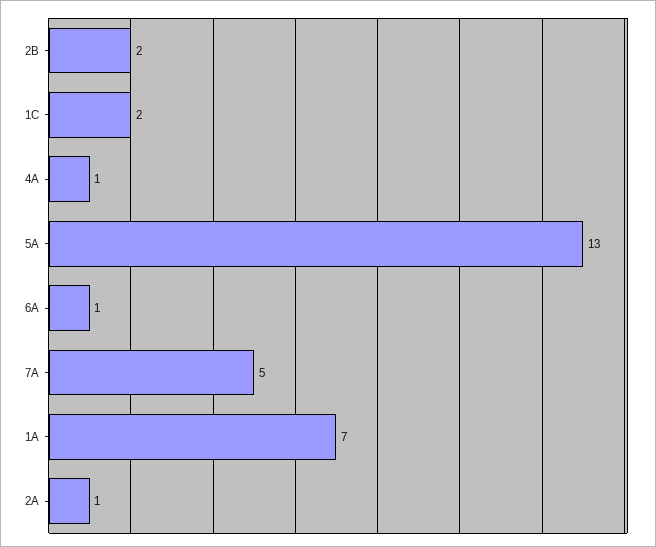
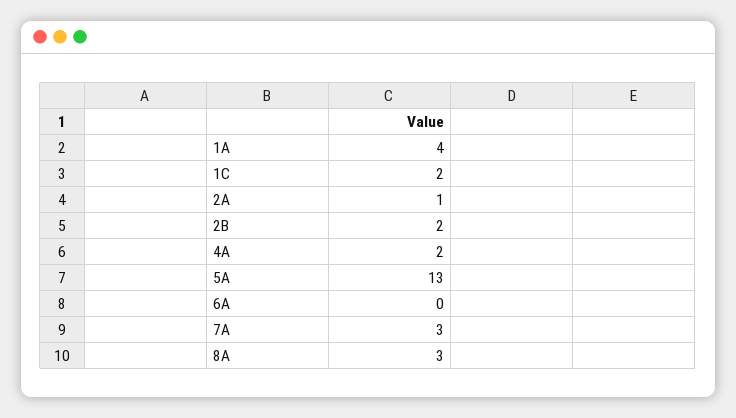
4A: 1 -> 2
6A: 1 -> 0
7A: 5 -> 3
1A: 7 -> 4
8A: none -> 3

